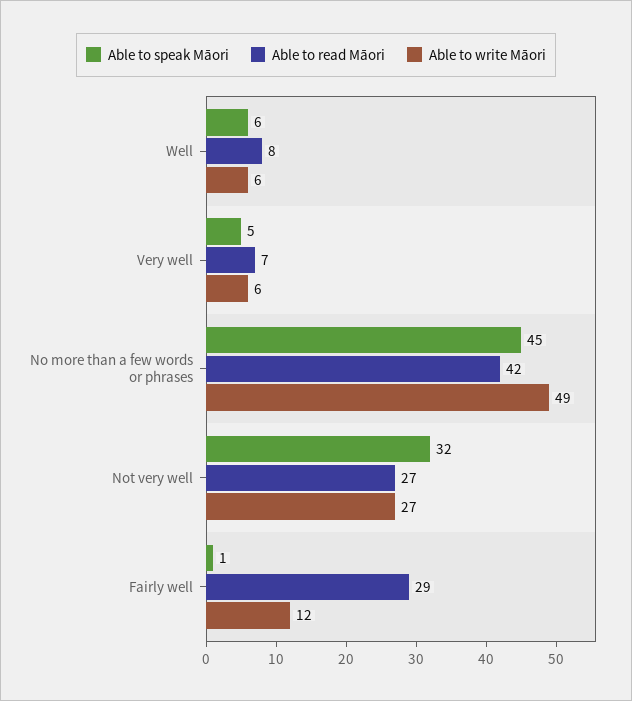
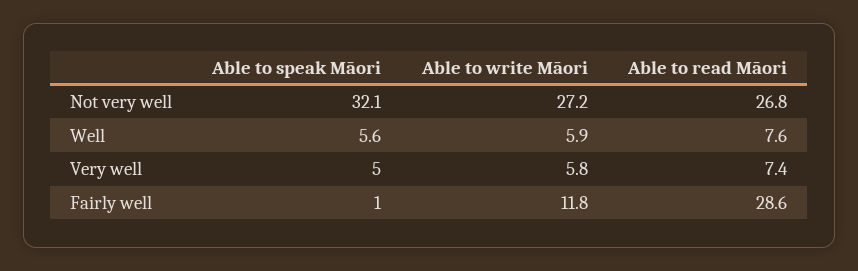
Able to speak Māori, No more than a few words or phrases: 45 -> none
Able to read Māori, No more than a few words or phrases: 42 -> none
Able to write Māori, No more than a few words or phrases: 49 -> none

